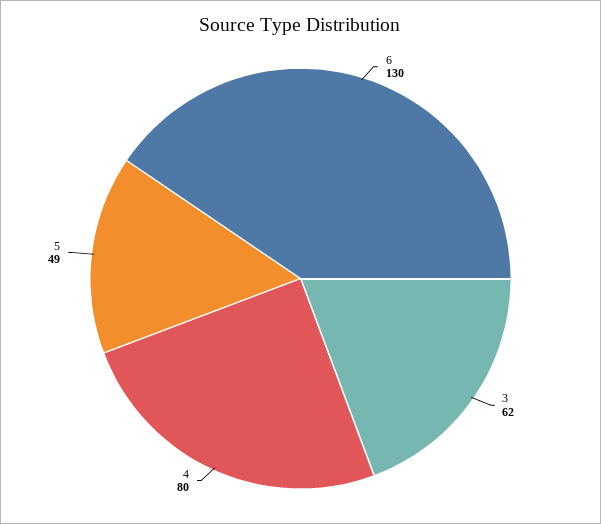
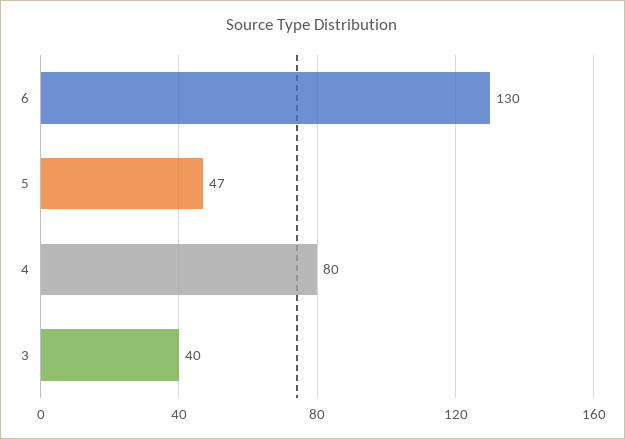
3: 62 -> 40
5: 49 -> 47

